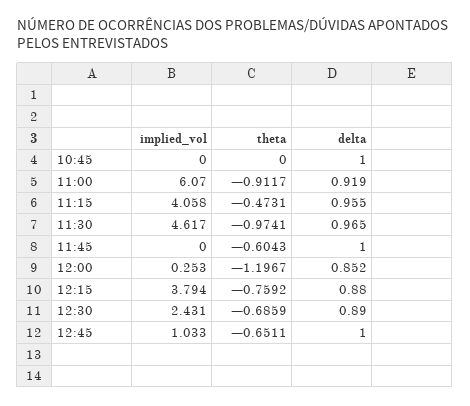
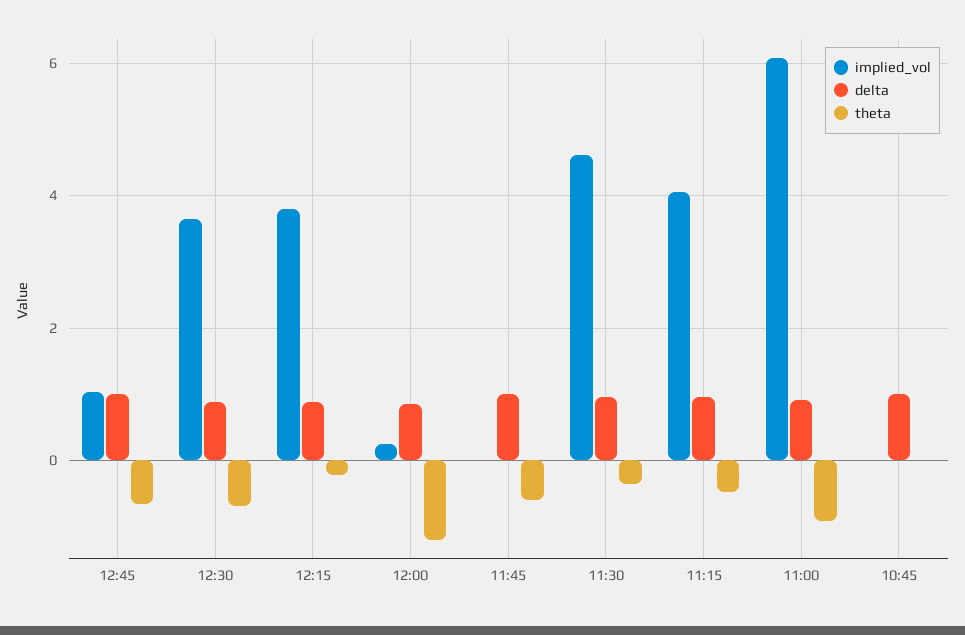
theta, 11:30: -0.9741 -> -0.4
theta, 12:15: -0.7592 -> -0.2
implied_vol, 12:30: 2.431 -> 3.6

